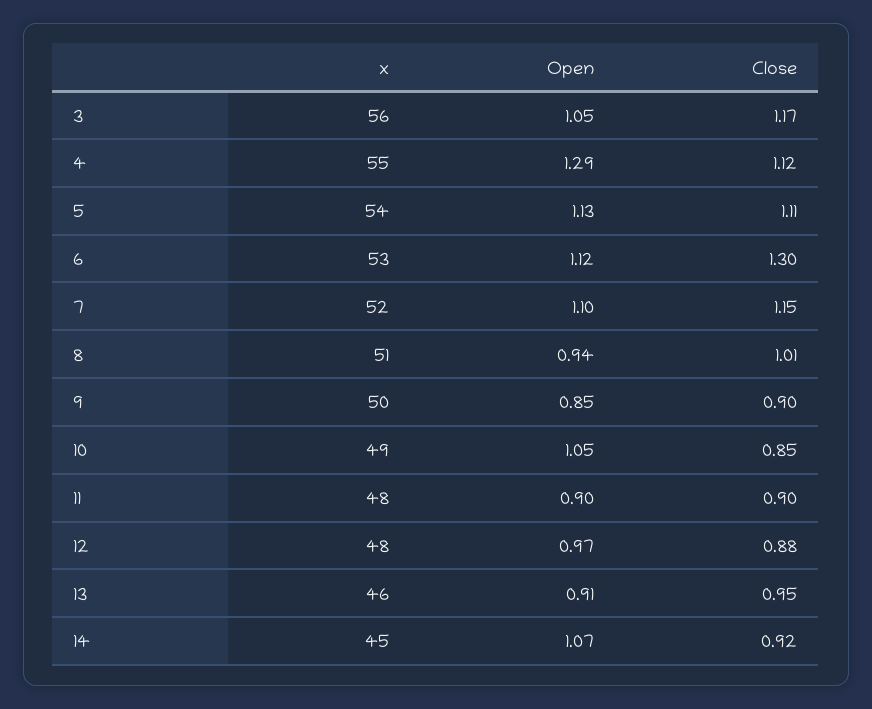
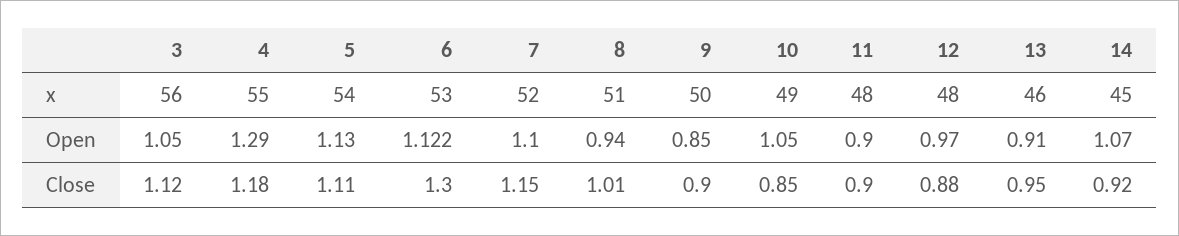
Close, 3: 1.17 -> 1.12
Close, 4: 1.12 -> 1.18

